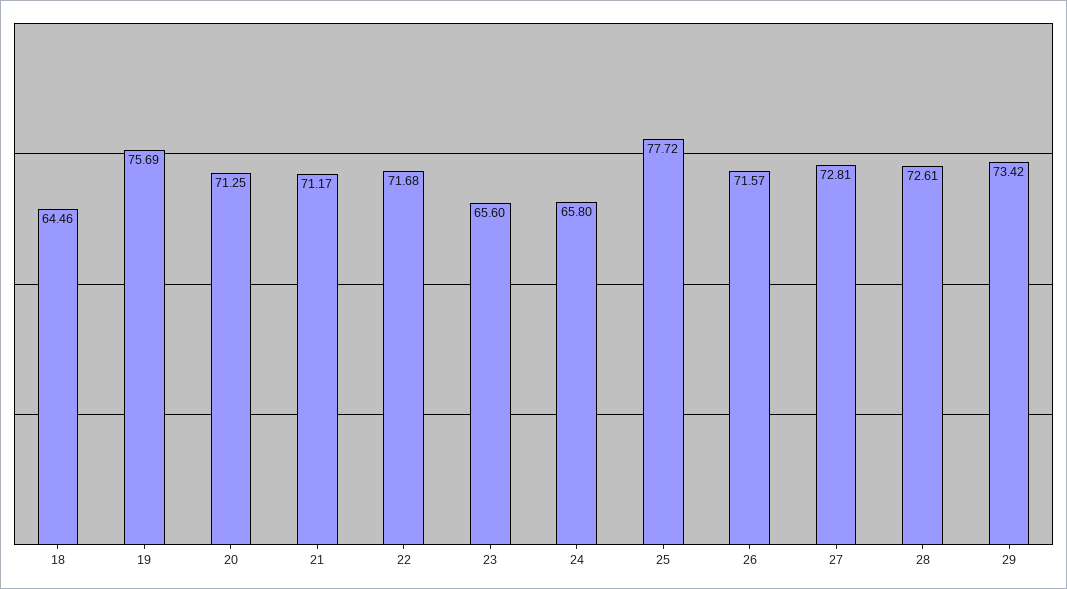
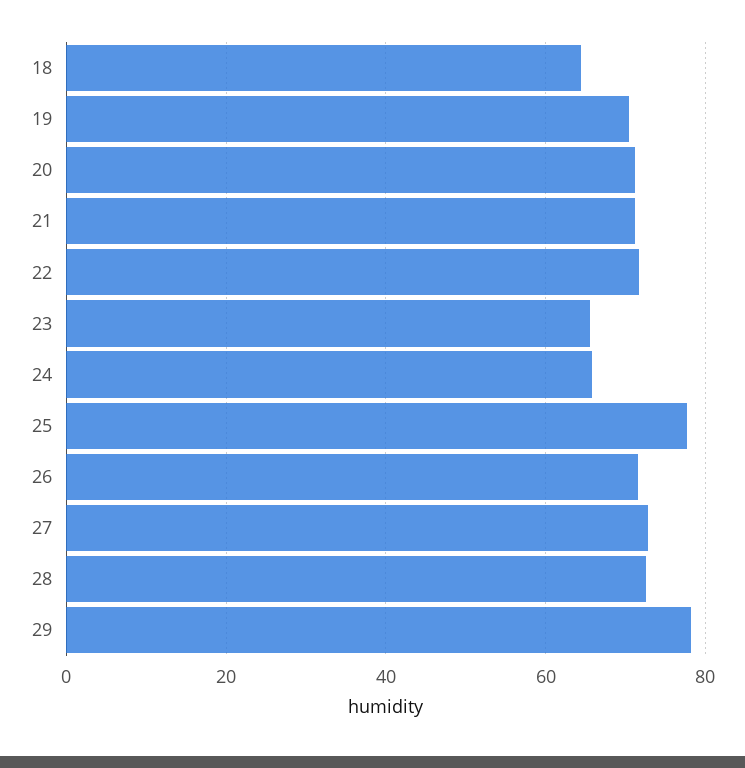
19: 75.69 -> 70
29: 73.42 -> 78

